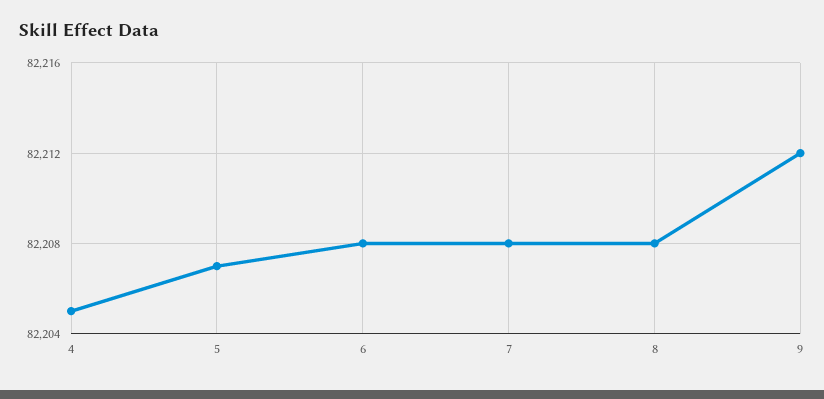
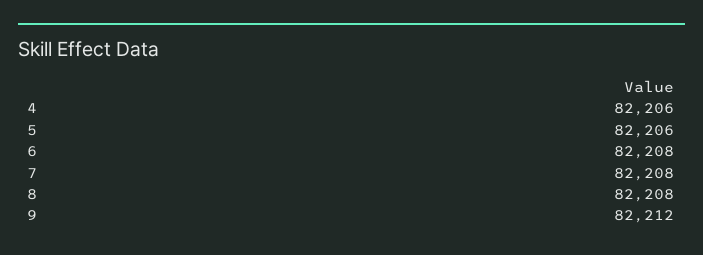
4: 82205 -> 82206
5: 82207 -> 82206

